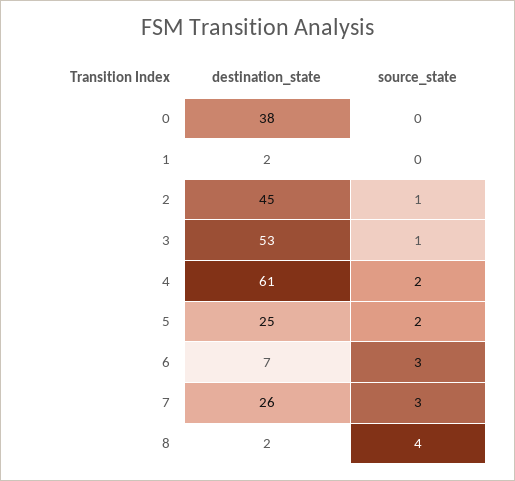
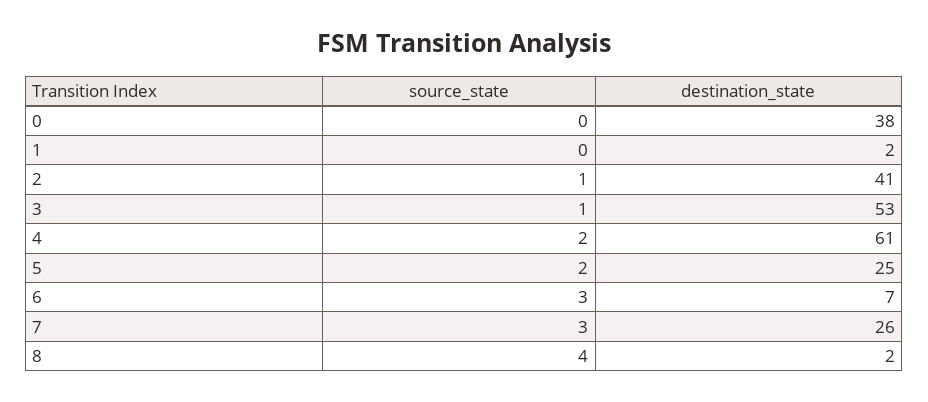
destination_state, 2: 45 -> 41

